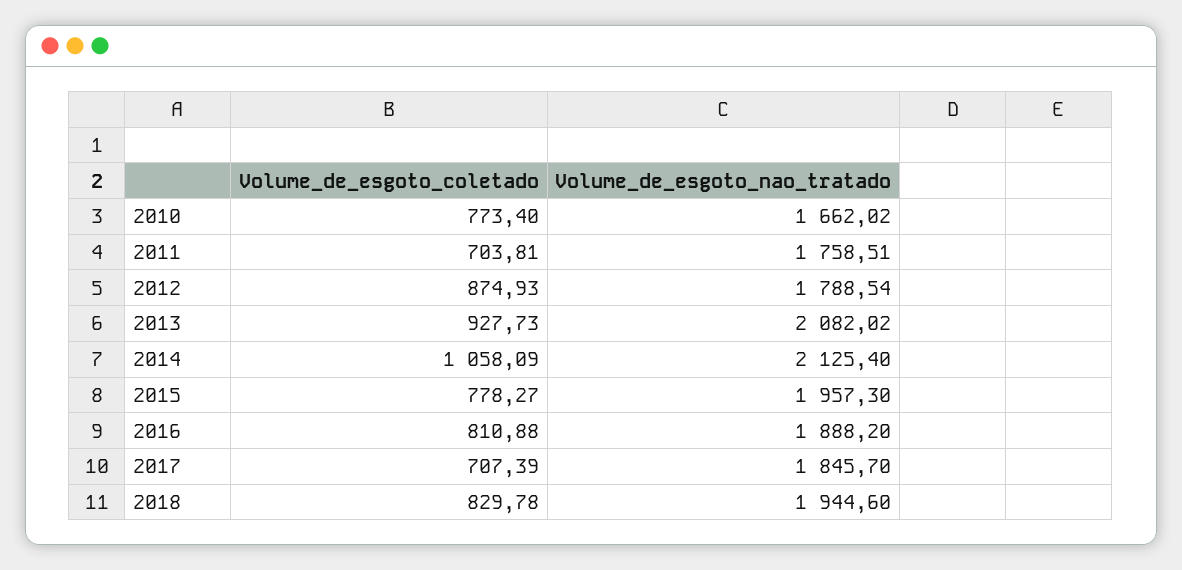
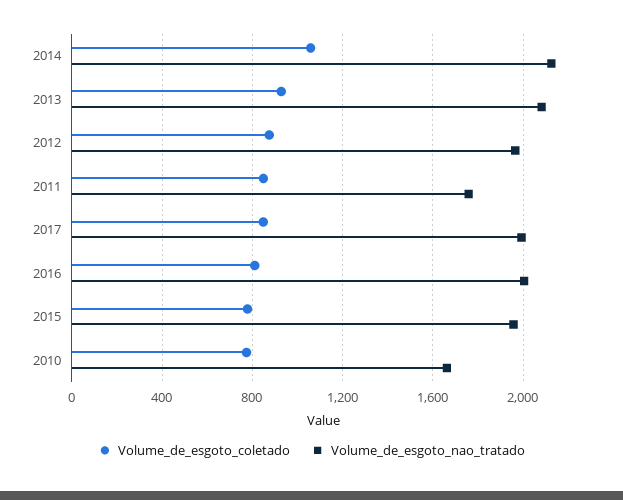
Volume_de_esgoto_coletado, 2011: 703.81 -> 850
Volume_de_esgoto_nao_tratado, 2012: 1788.54 -> 1950
Volume_de_esgoto_nao_tratado, 2016: 1888.2 -> 2000
Volume_de_esgoto_coletado, 2017: 707.39 -> 850
Volume_de_esgoto_nao_tratado, 2017: 1845.7 -> 2000
Volume_de_esgoto_coletado, 2018: 829.78 -> none
Volume_de_esgoto_nao_tratado, 2018: 1944.6 -> none

